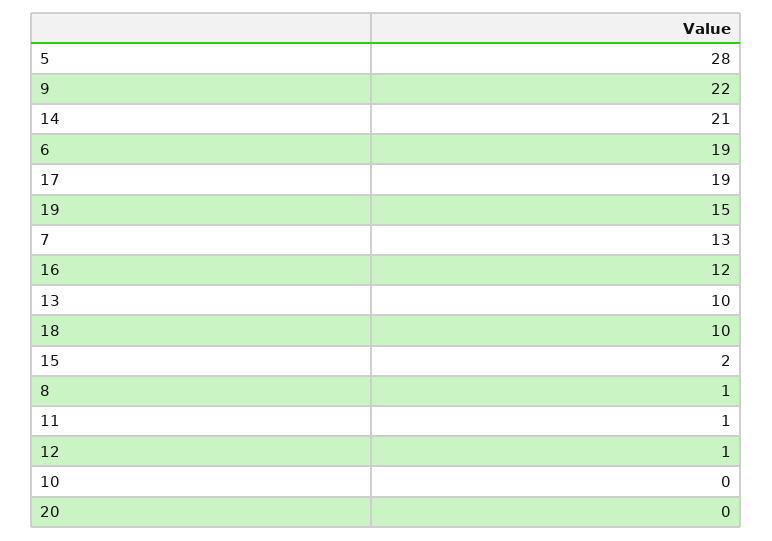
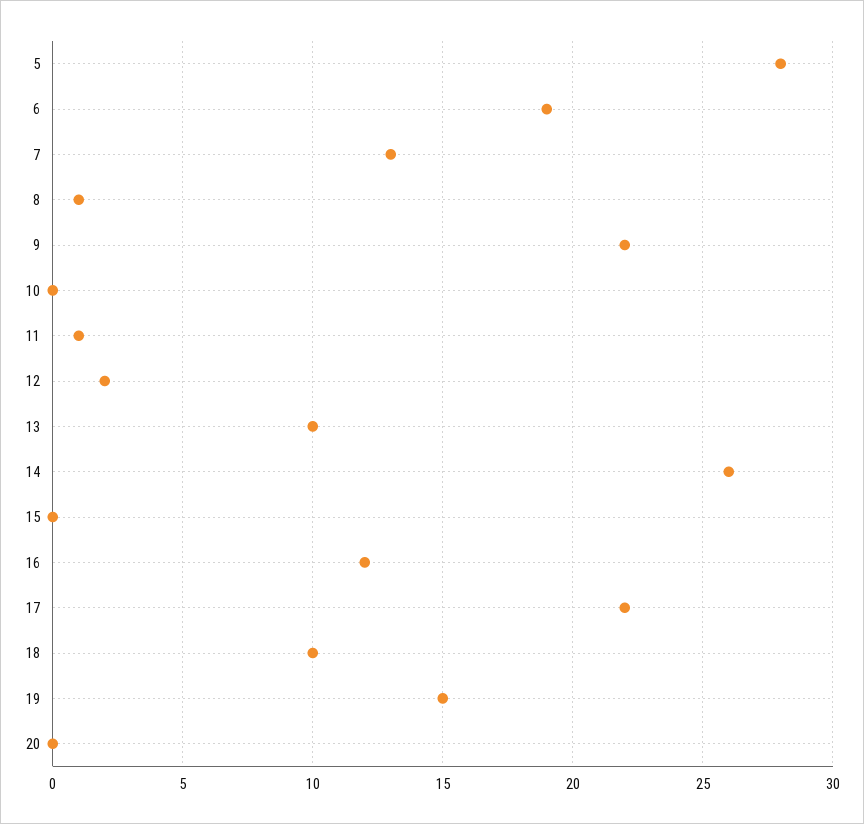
14: 21 -> 26
17: 19 -> 22
15: 2 -> 0
12: 1 -> 2

